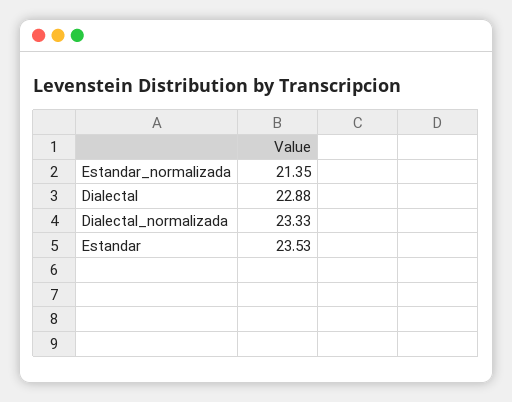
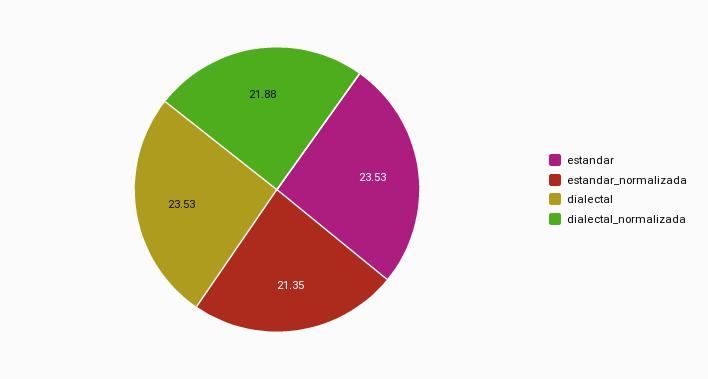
Dialectal: 22.88 -> 23.53
Dialectal_normalizada: 23.33 -> 21.88

